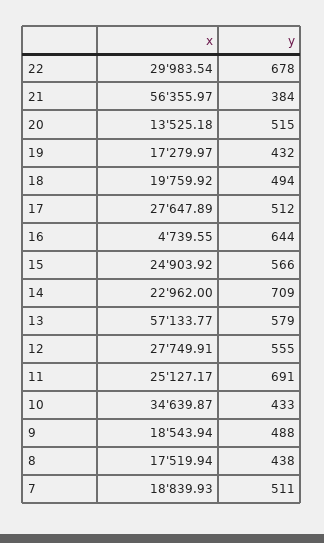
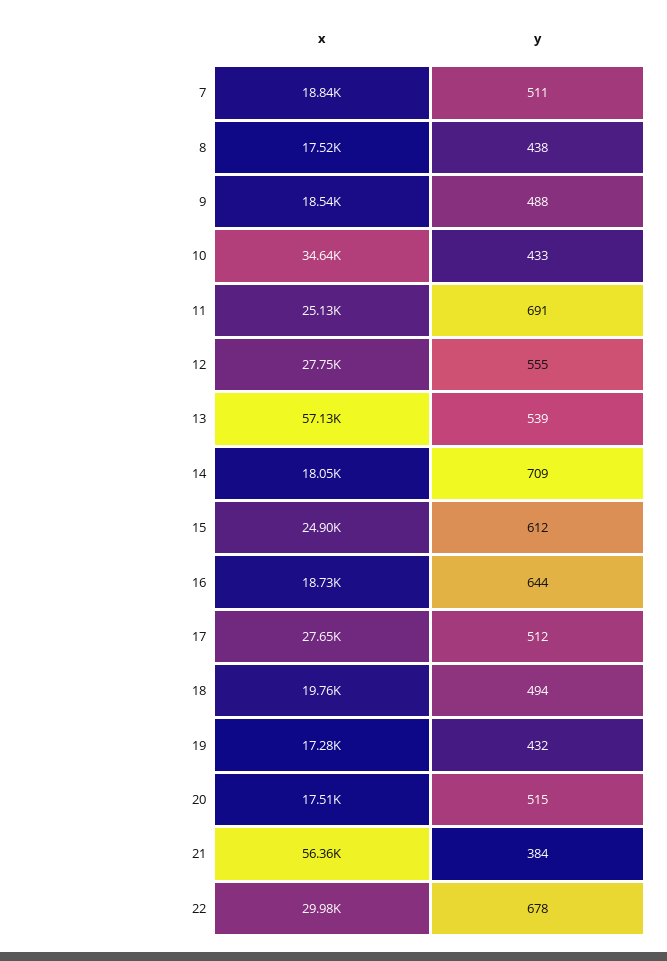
x, 20: 13525.18 -> 17510
x, 16: 4739.55 -> 18730
y, 15: 566 -> 612
x, 14: 22962 -> 18050
y, 13: 579 -> 539

